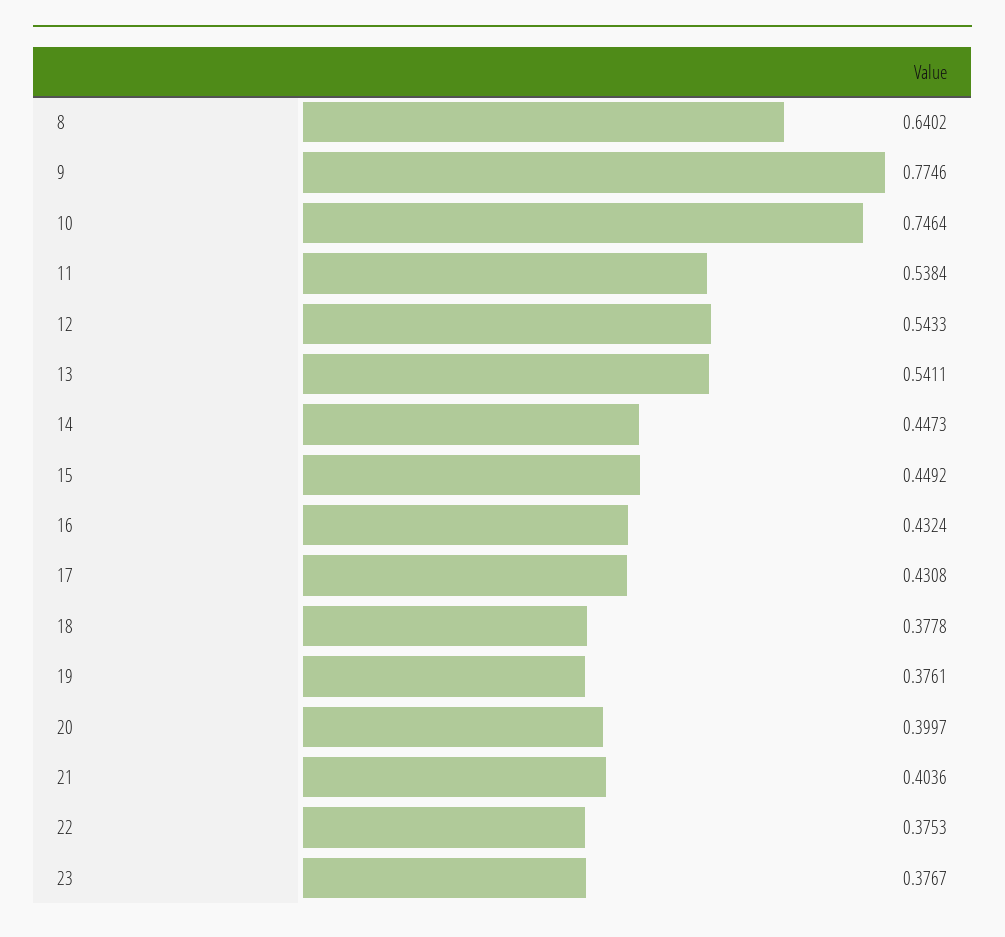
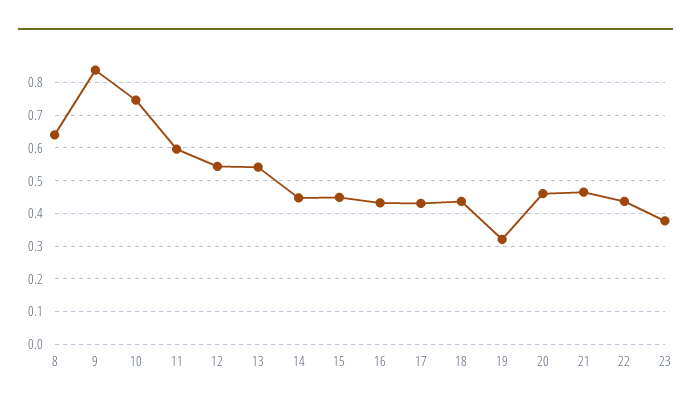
9: 0.7746 -> 0.84
11: 0.5384 -> 0.6
18: 0.3778 -> 0.44
19: 0.3761 -> 0.32
20: 0.3997 -> 0.46
21: 0.4036 -> 0.46
22: 0.3753 -> 0.44

